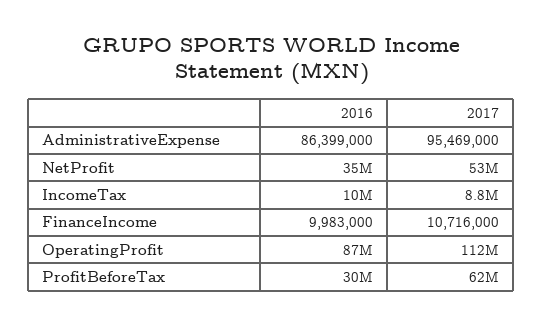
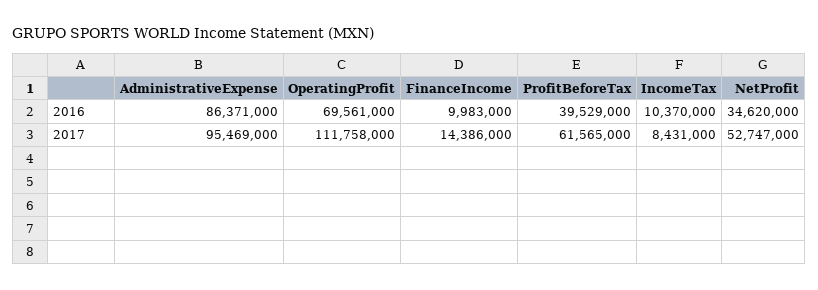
2016, AdministrativeExpense: 86399000 -> 86371000
2017, IncomeTax: 8800000 -> 8431000
2017, FinanceIncome: 10716000 -> 14386000
2016, OperatingProfit: 87000000 -> 69561000
2016, ProfitBeforeTax: 30000000 -> 39529000

